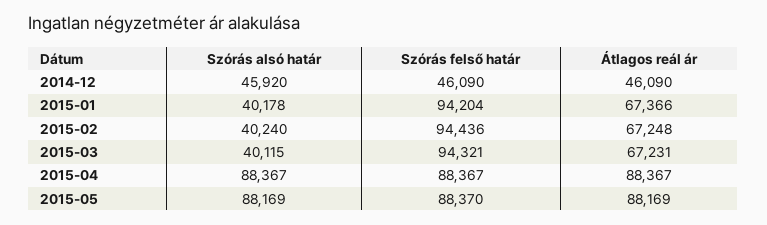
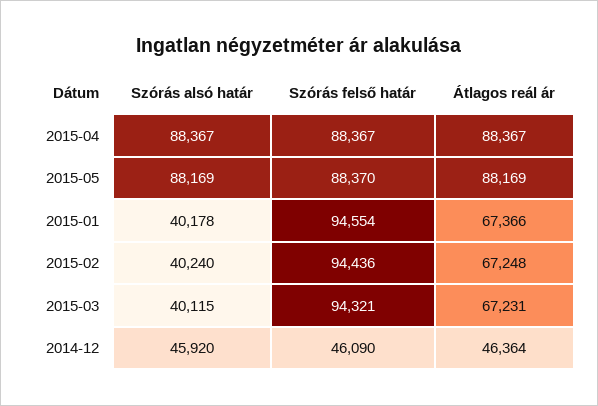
Átlagos reál ár, 2014-12: 46090 -> 46364
Szórás felső határ, 2015-01: 94204 -> 94554

